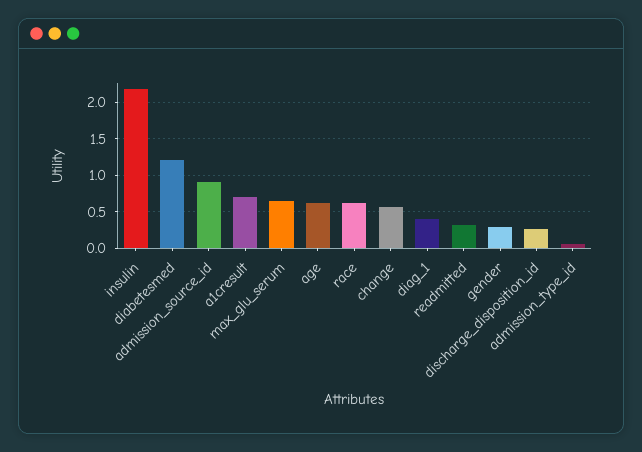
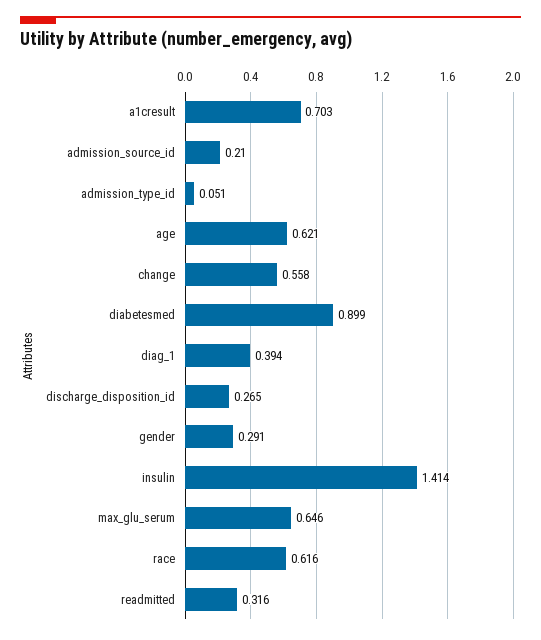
insulin: 2.2 -> 1.414
diabetesmed: 1.2 -> 0.899
admission_source_id: 0.9 -> 0.21

